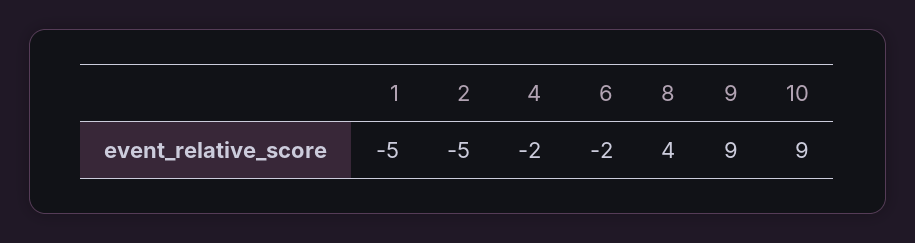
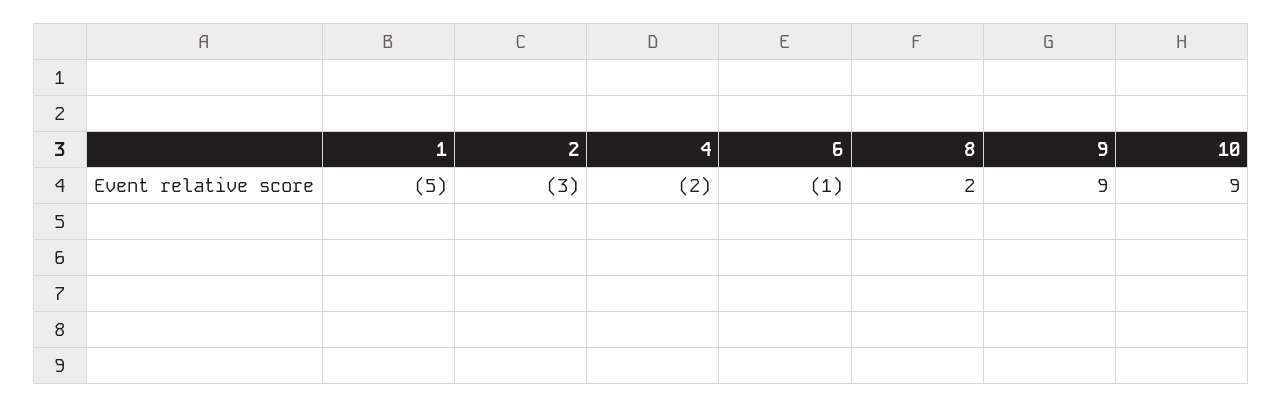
2: -5 -> -3
6: -2 -> -1
8: 4 -> 2

